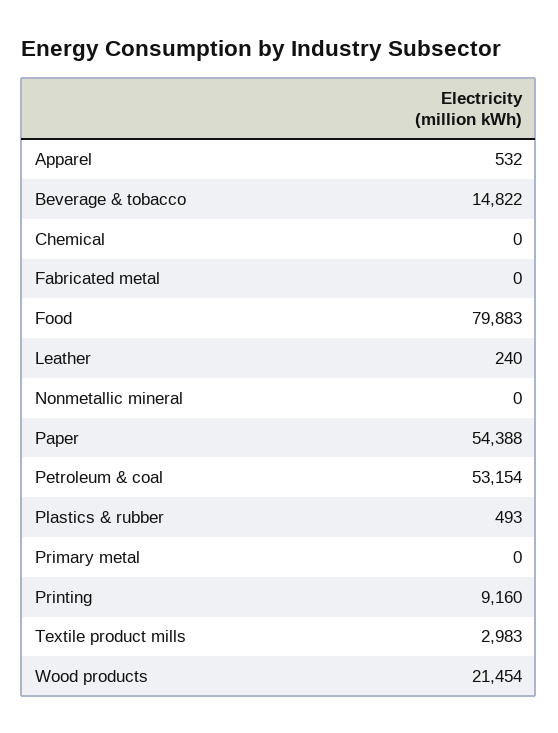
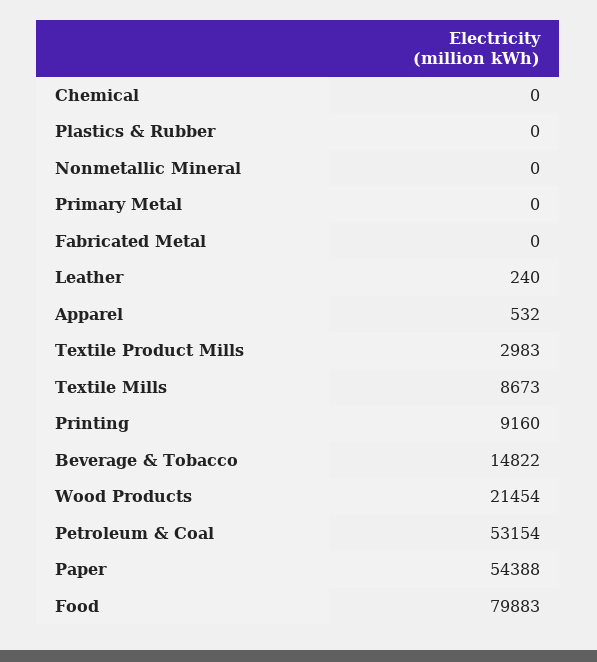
Plastics & rubber: 493 -> 0
Textile Mills: none -> 8673

